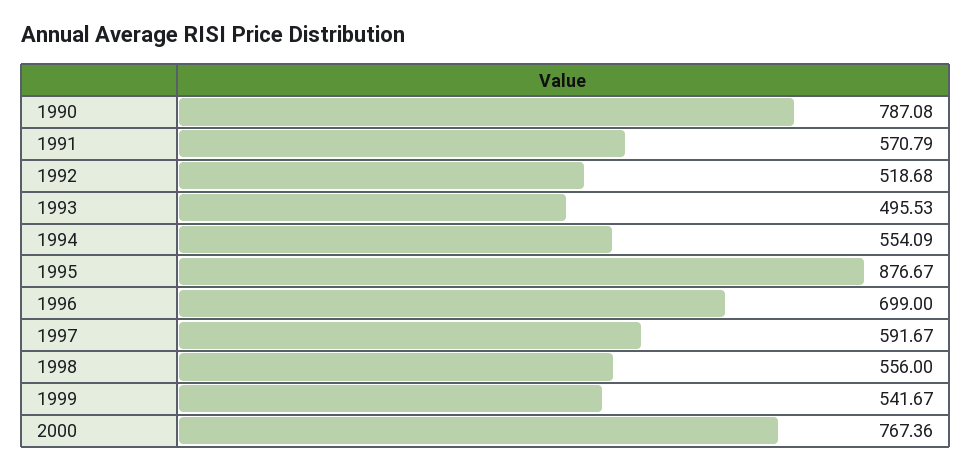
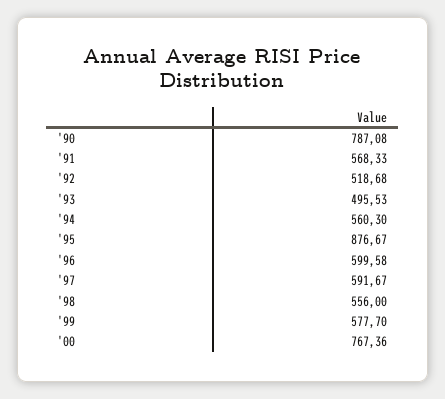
1991: 570.79 -> 568.33
1994: 554.09 -> 560.3
1996: 699 -> 599.58
1999: 541.67 -> 577.7

